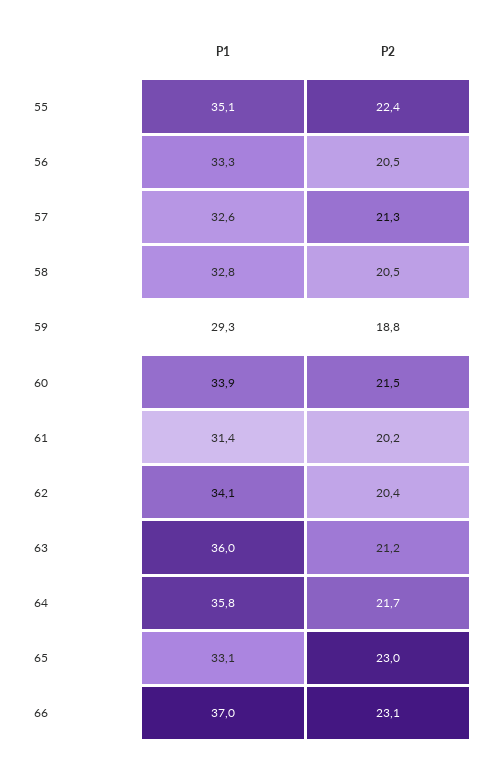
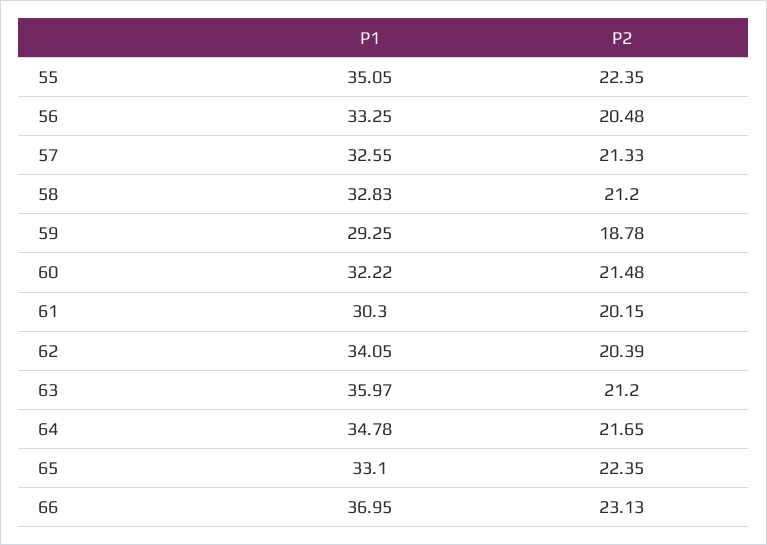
P2, 58: 20.5 -> 21.2
P1, 60: 33.9 -> 32.22
P1, 61: 31.4 -> 30.3
P1, 64: 35.8 -> 34.78
P2, 65: 23 -> 22.35

